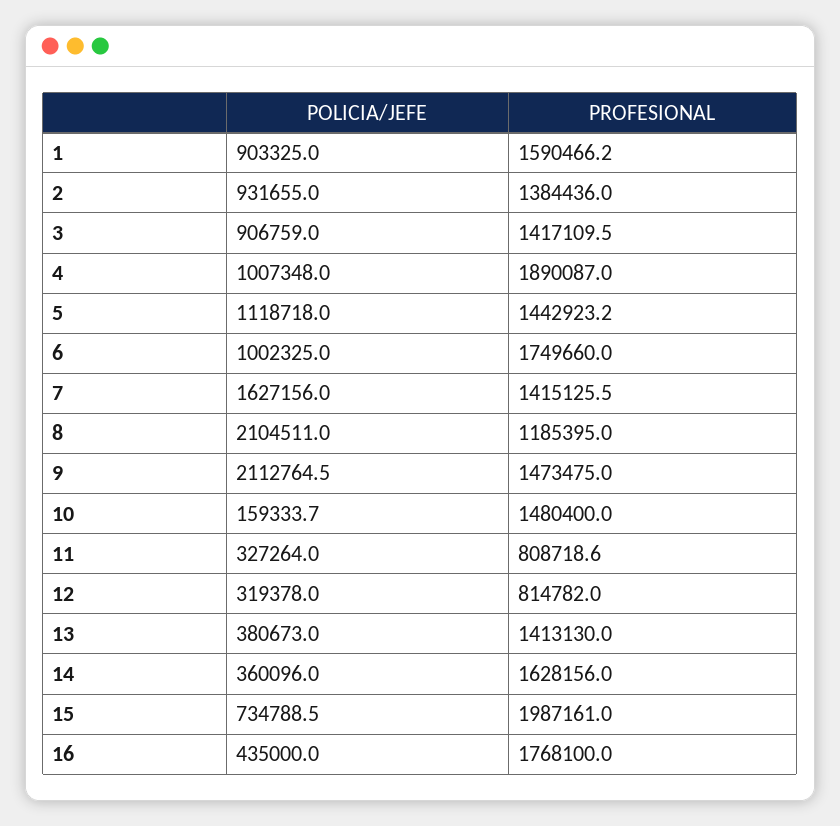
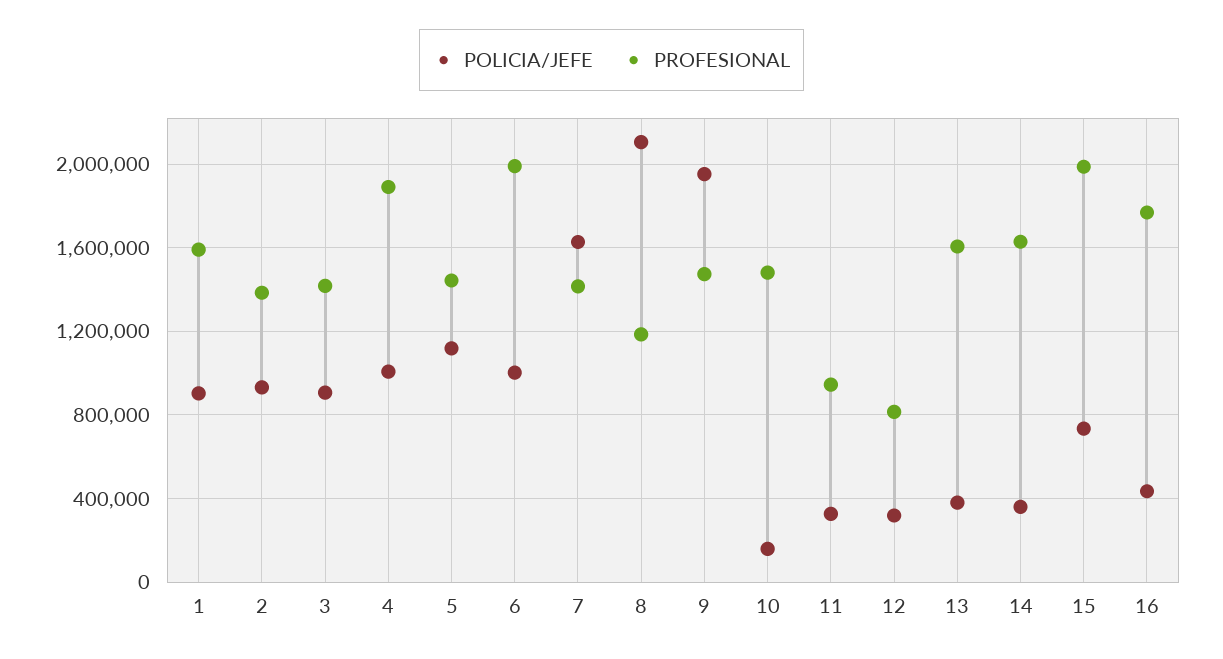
PROFESIONAL, 6: 1749660 -> 2000000
POLICIA/JEFE, 9: 2112764.5 -> 1950000
PROFESIONAL, 11: 808718.6 -> 950000
PROFESIONAL, 13: 1413130 -> 1600000

